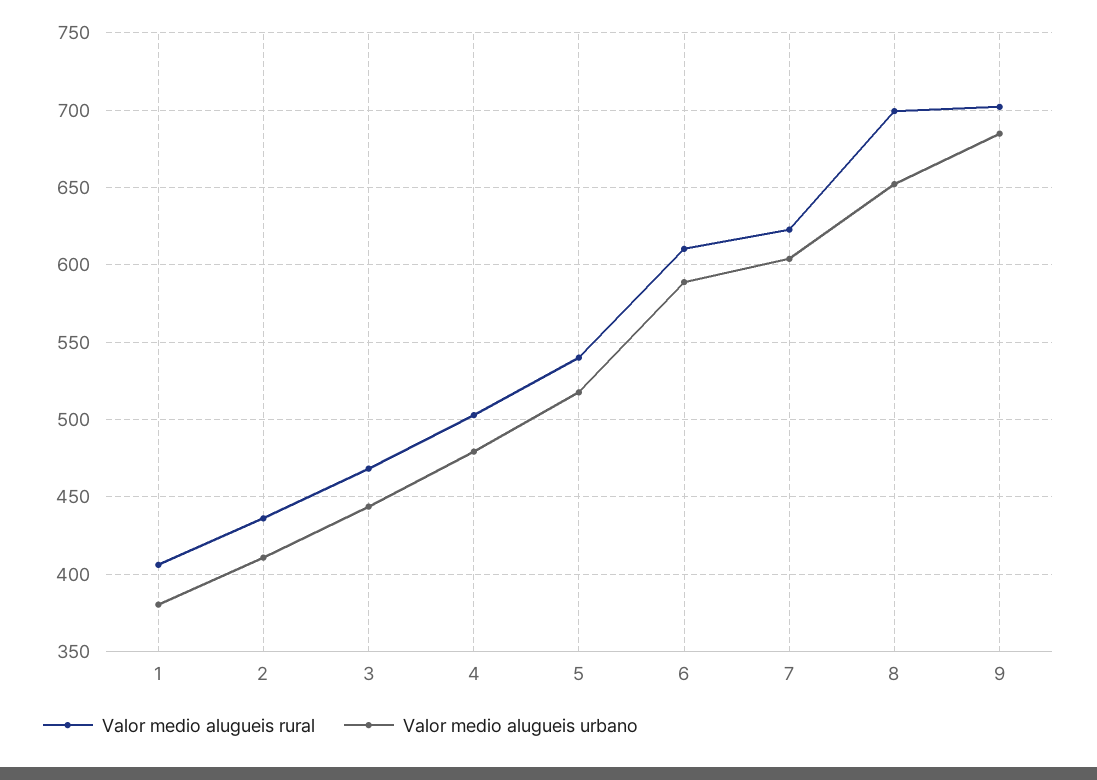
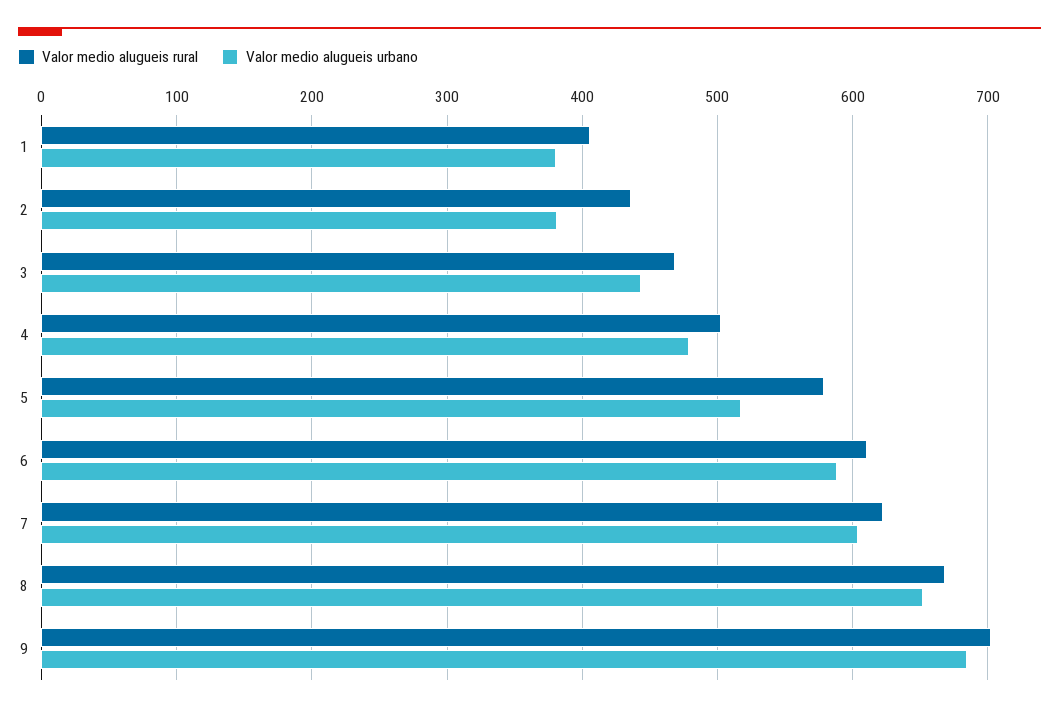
Valor medio alugueis urbano, 2: 410 -> 380
Valor medio alugueis rural, 5: 540 -> 580
Valor medio alugueis rural, 8: 700 -> 670

